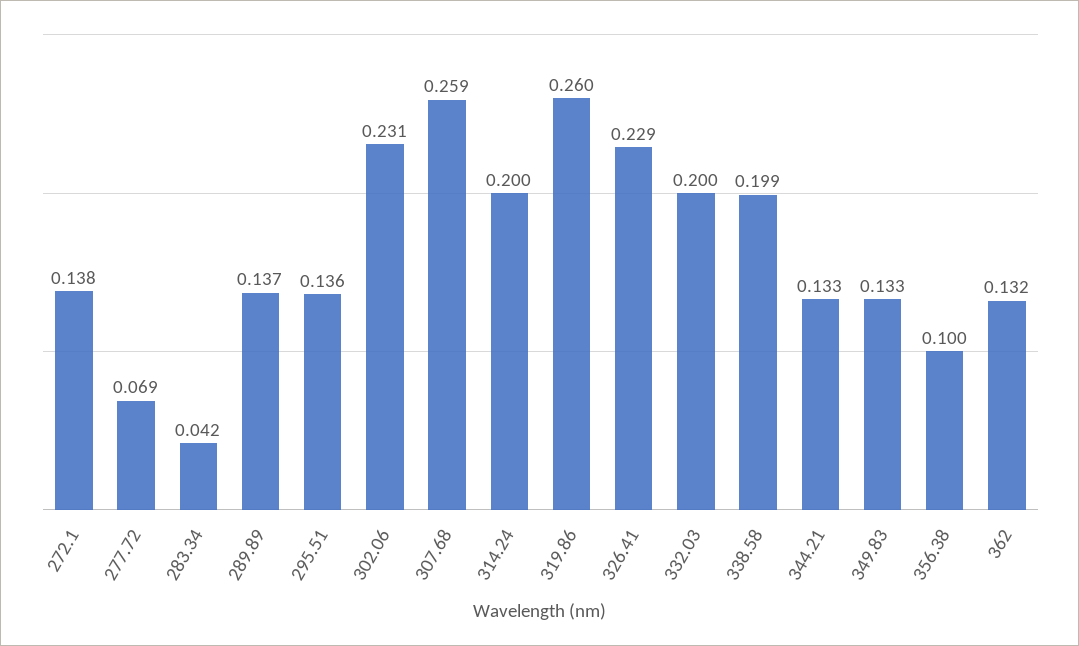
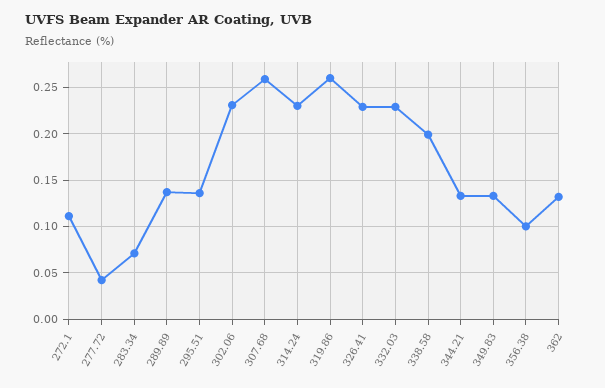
272.1: 0.138 -> 0.11
277.72: 0.069 -> 0.04
283.34: 0.042 -> 0.07
314.24: 0.2 -> 0.23
332.03: 0.2 -> 0.23

